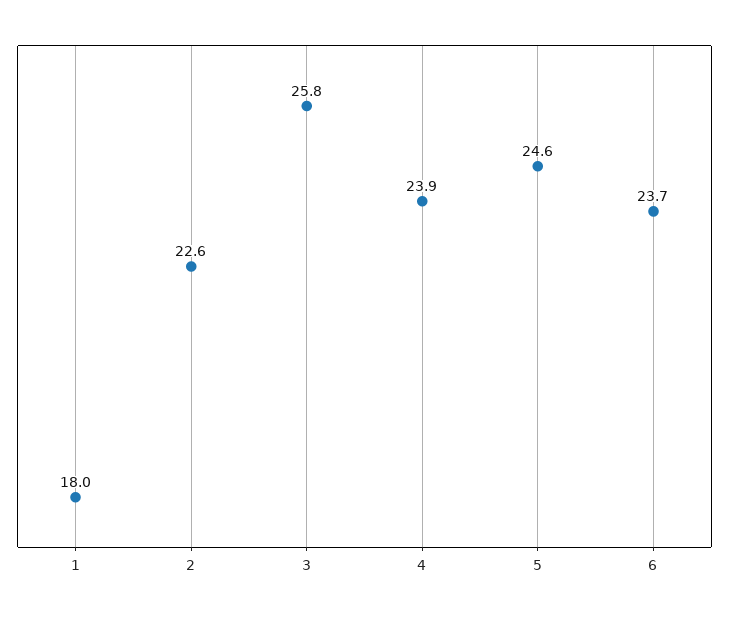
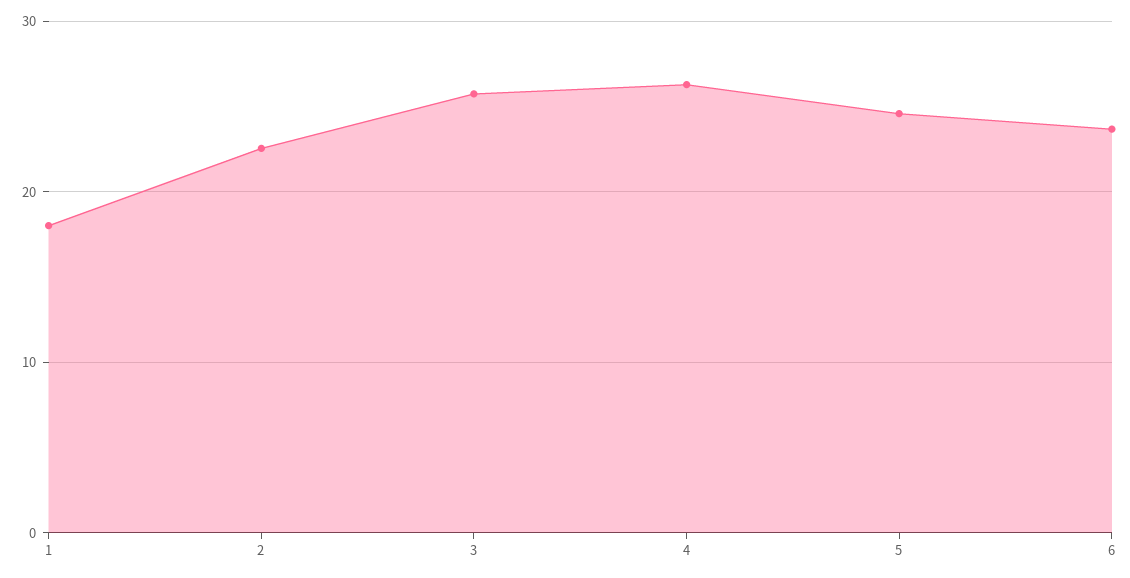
4: 23.9 -> 26

